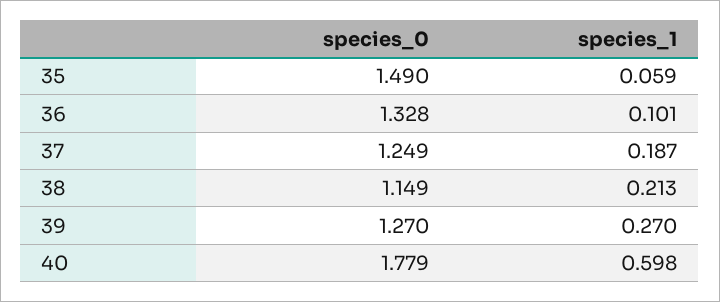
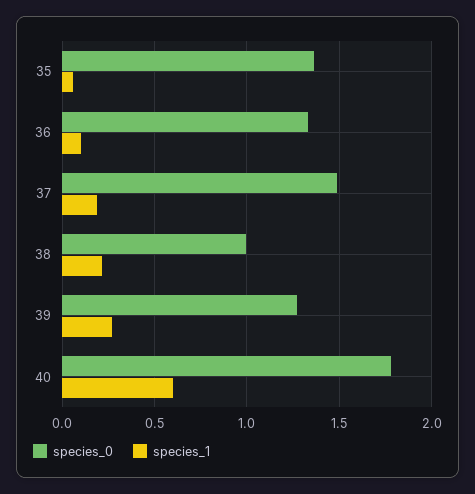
species_0, 35: 1.49 -> 1.35
species_0, 37: 1.249 -> 1.5
species_0, 38: 1.149 -> 1

